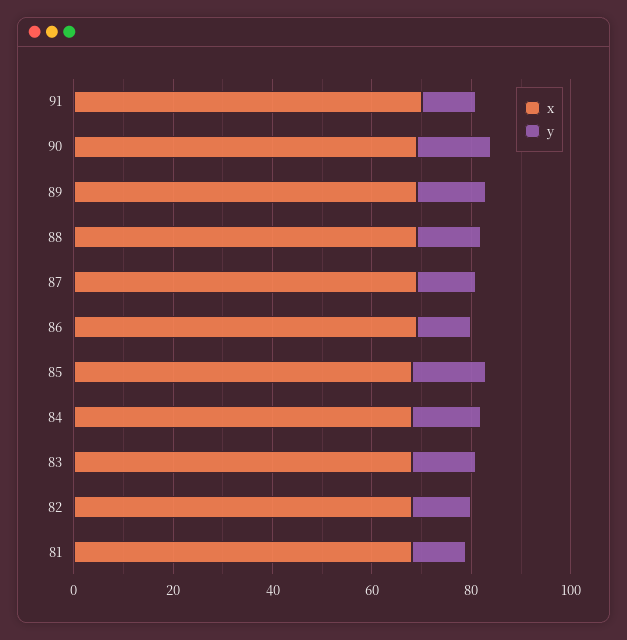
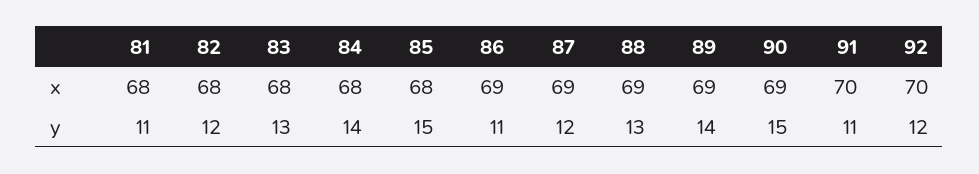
x, 92: none -> 70
y, 92: none -> 12

